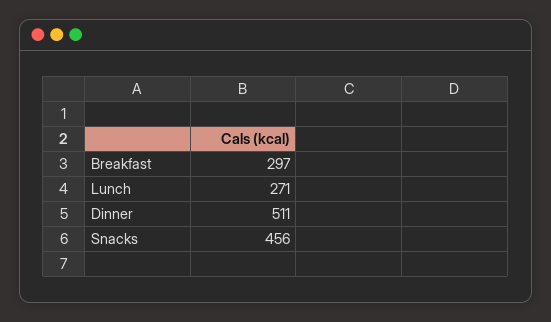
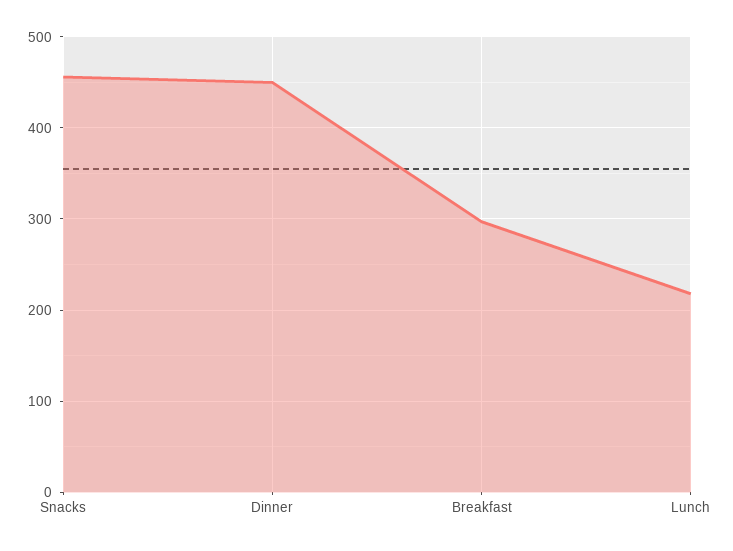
Lunch: 271 -> 220
Dinner: 511 -> 450

